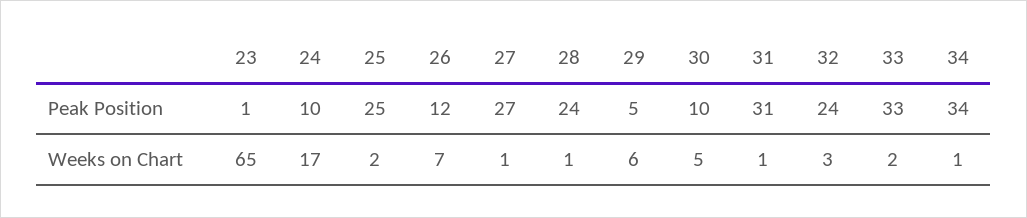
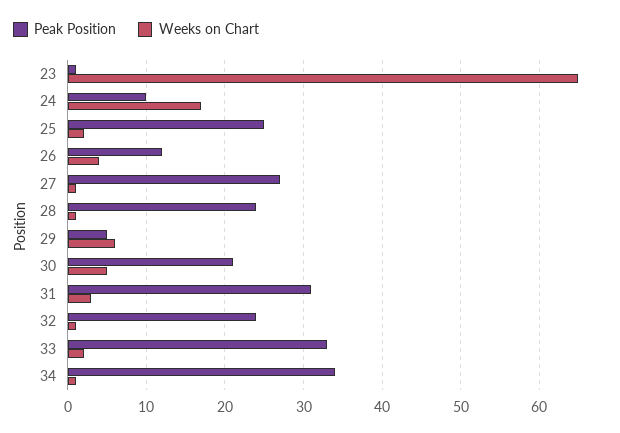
Peak Position, 30: 10 -> 21
Weeks on Chart, 26: 7 -> 4
Weeks on Chart, 31: 1 -> 3
Weeks on Chart, 32: 3 -> 1

